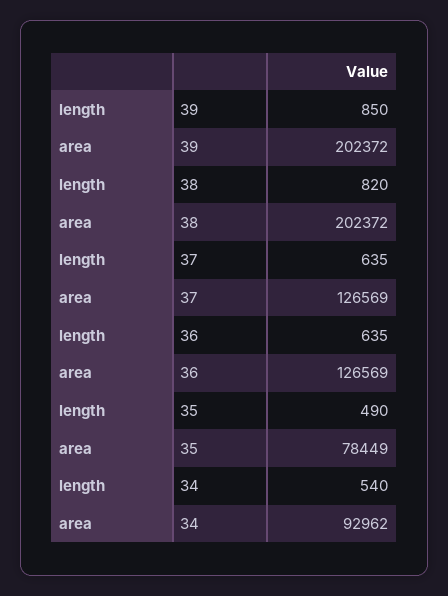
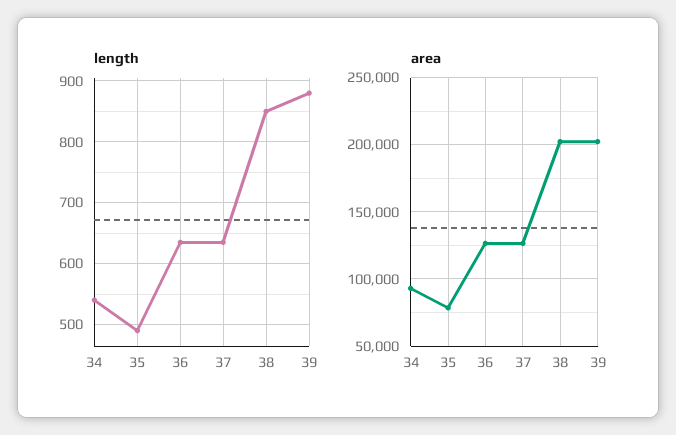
length, 39: 850 -> 880
length, 38: 820 -> 850

